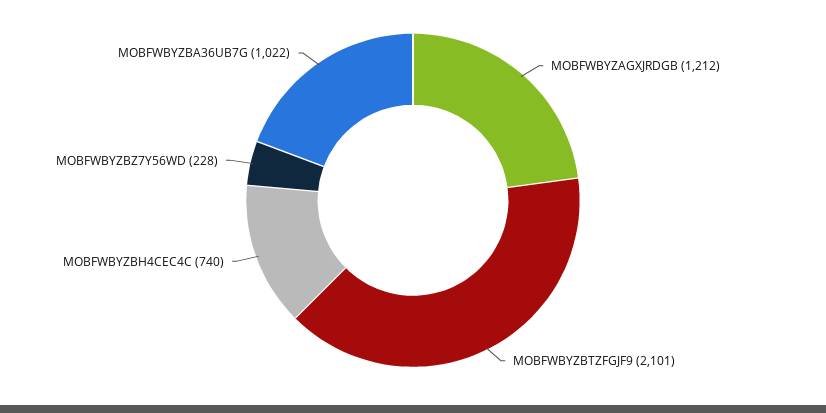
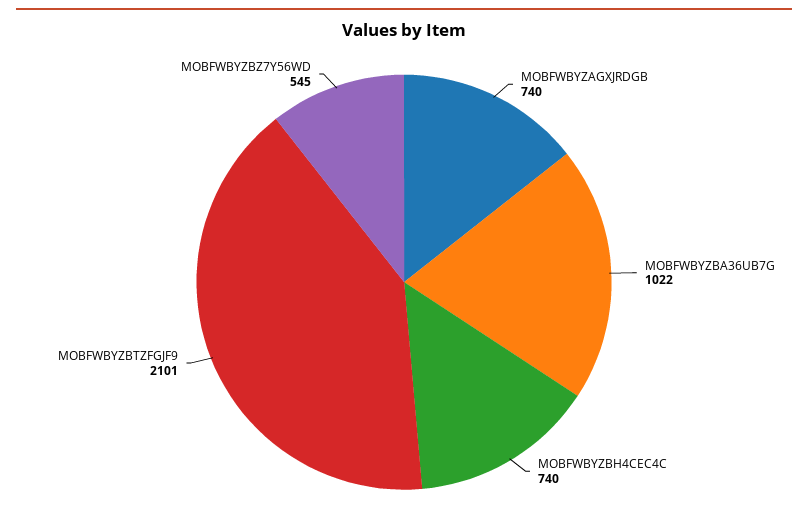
MOBFWBYZAGXJRDGB: 1212 -> 740
MOBFWBYZBZ7Y56WD: 228 -> 545

